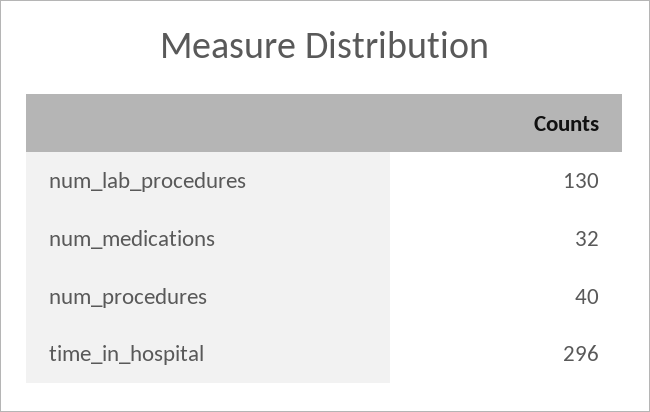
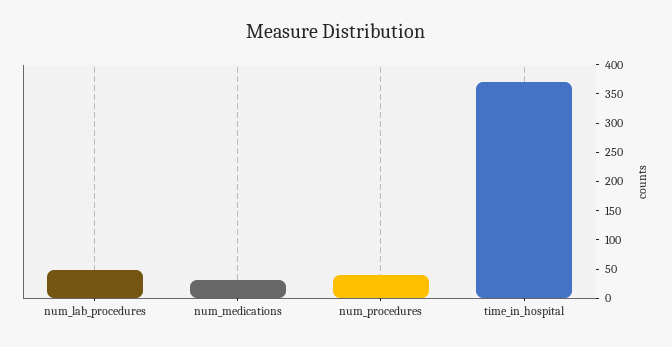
num_lab_procedures: 130 -> 50
time_in_hospital: 296 -> 375

